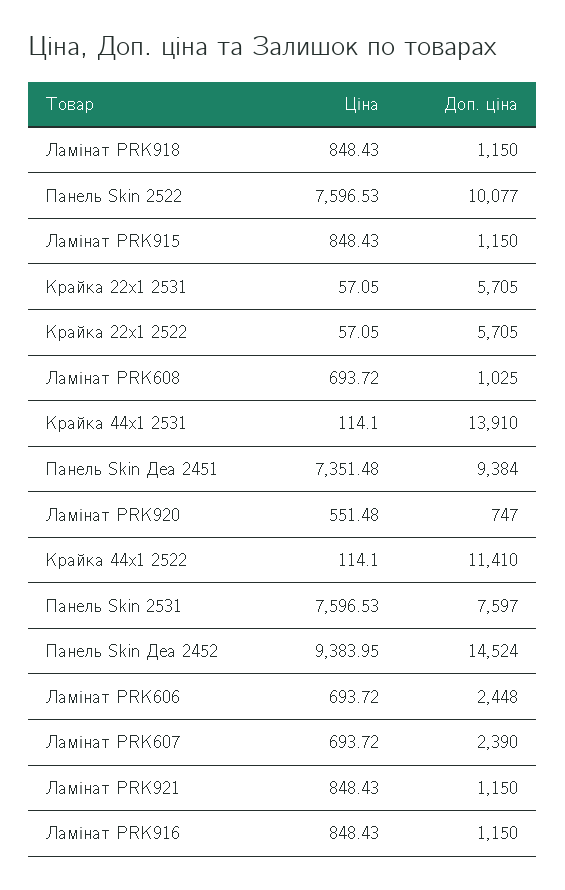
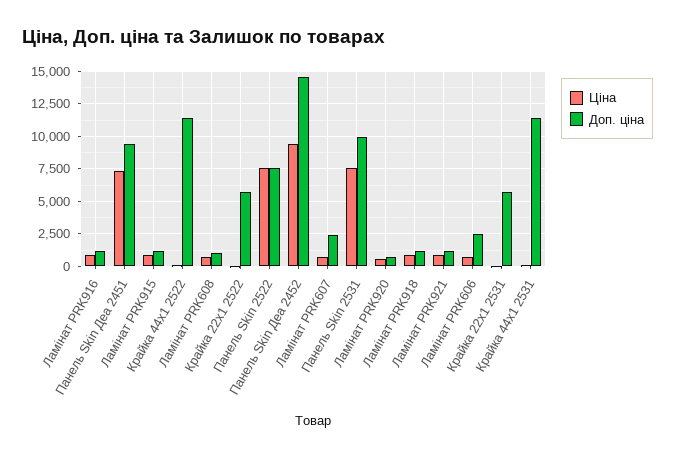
Доп. ціна, Панель Skin 2522: 10077 -> 7500
Доп. ціна, Крайка 44x1 2531: 13910 -> 11500
Доп. ціна, Панель Skin 2531: 7597 -> 10000

